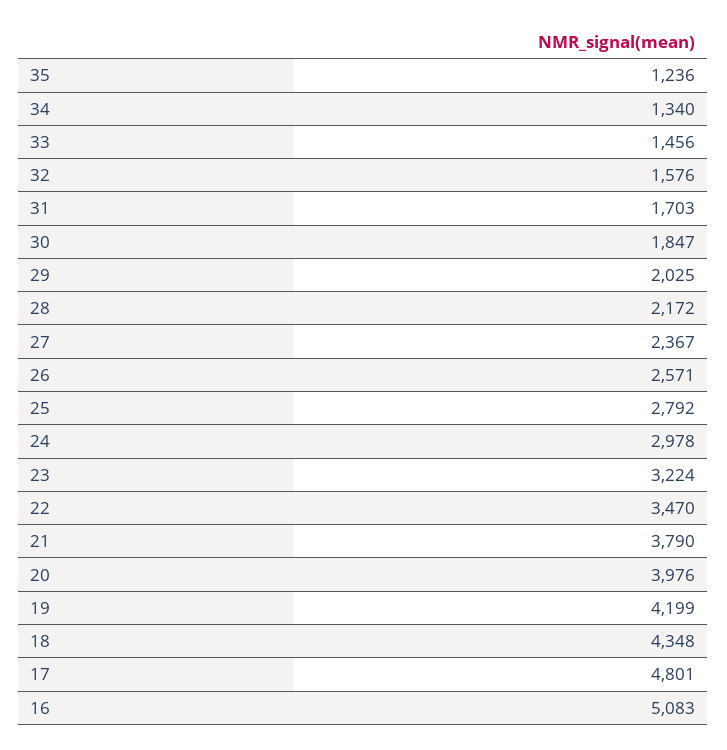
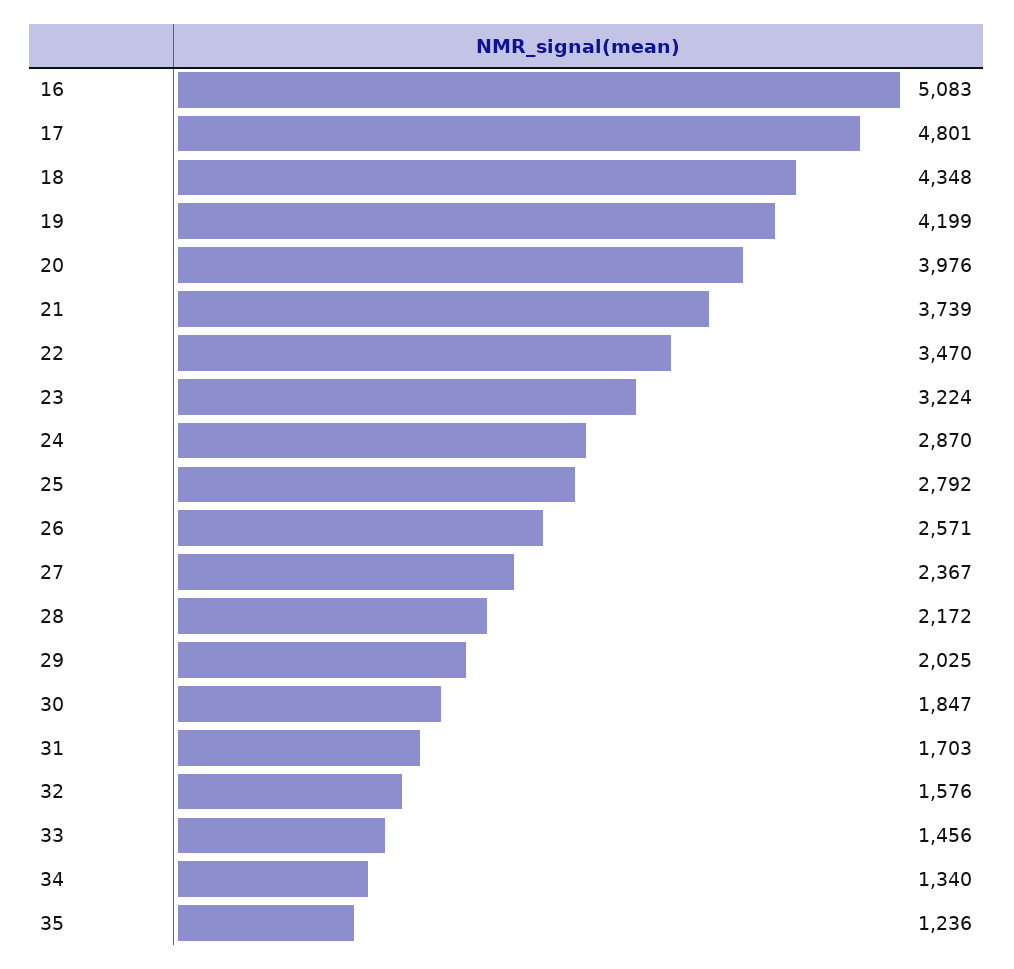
24: 2978 -> 2870
21: 3790 -> 3739

